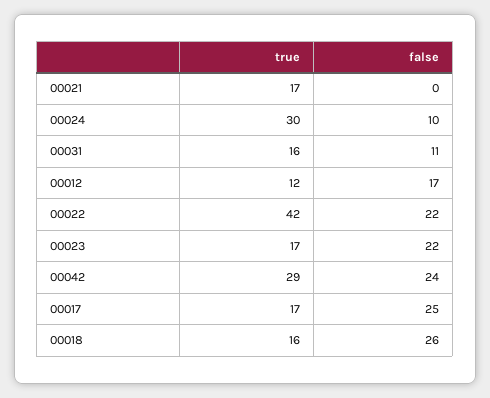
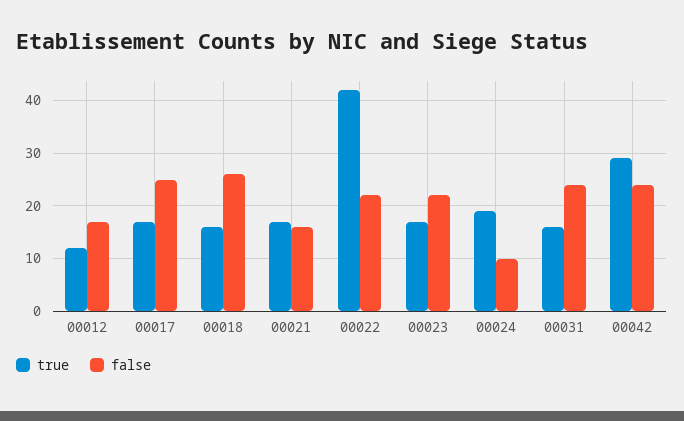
false, 00021: 0 -> 15
true, 00024: 30 -> 20
false, 00031: 11 -> 25

